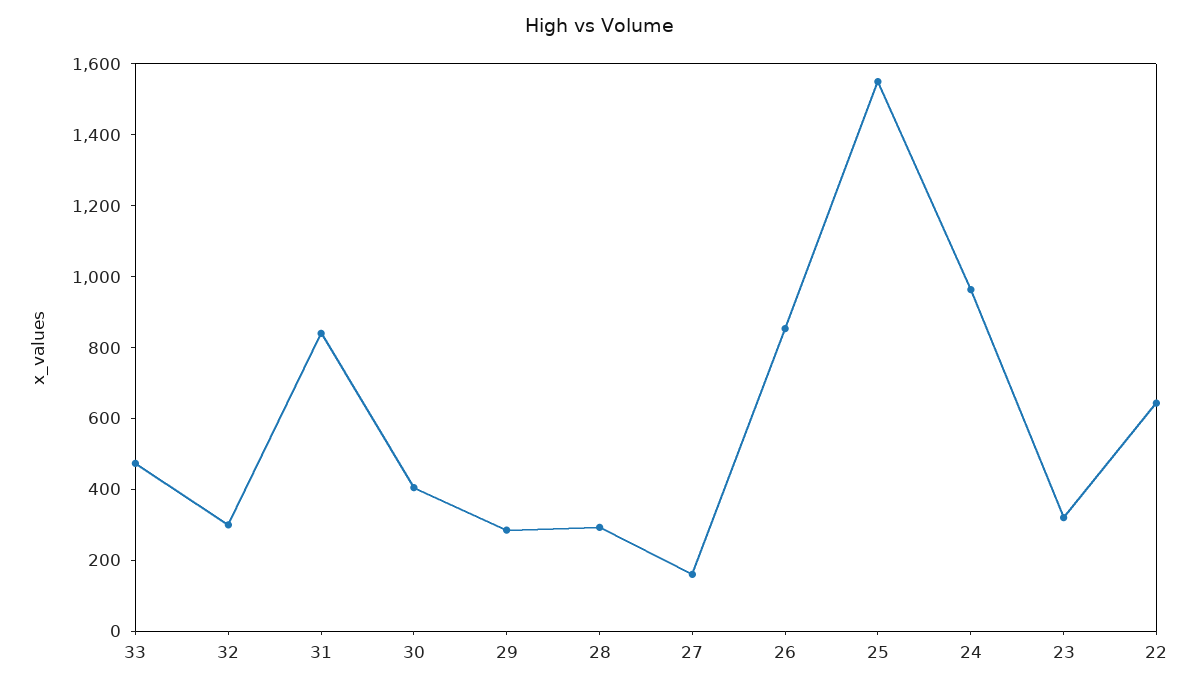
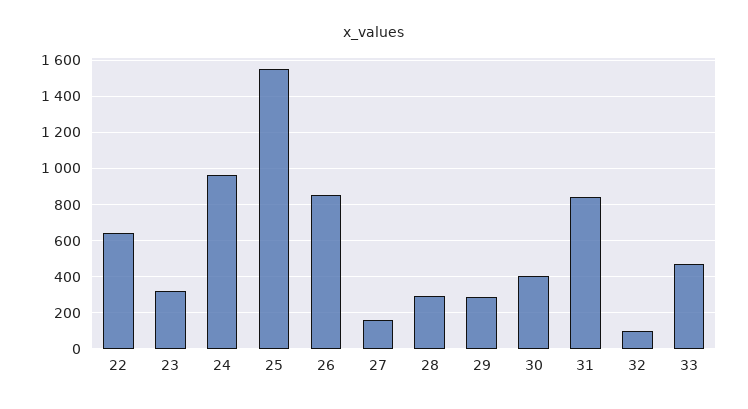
32: 300 -> 100

